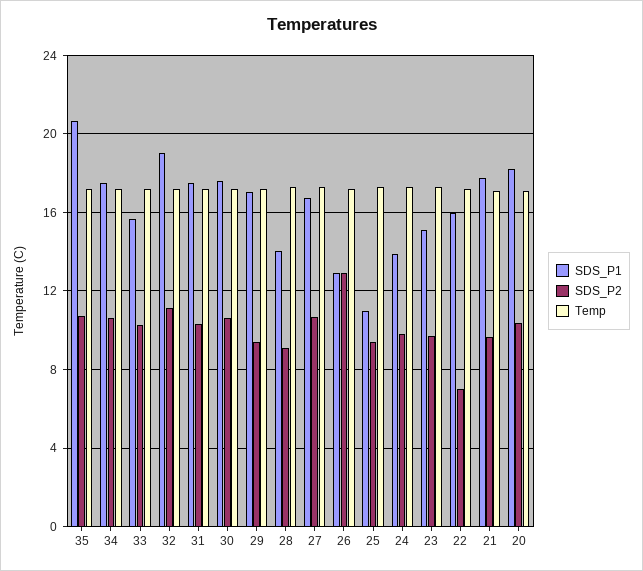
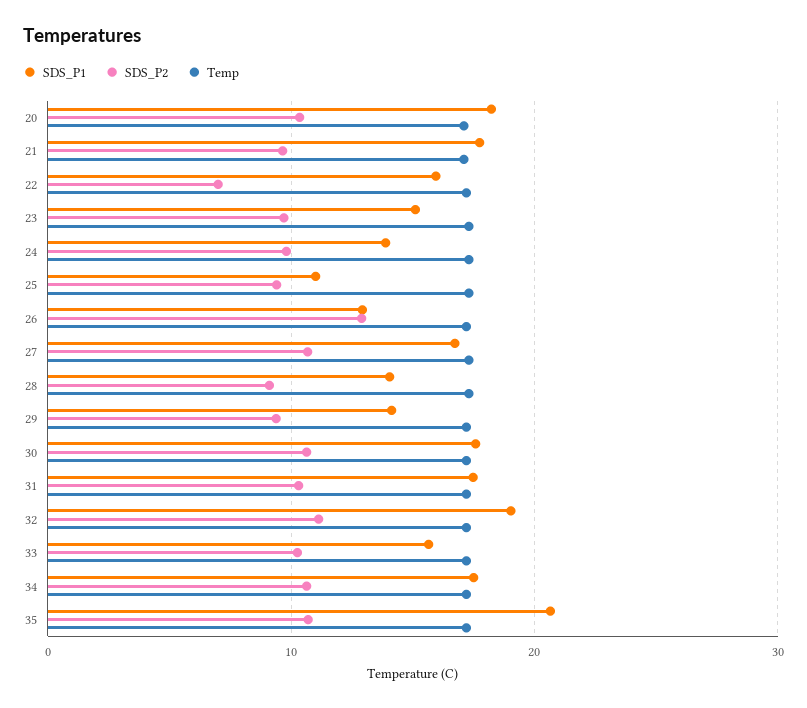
SDS_P1, 29: 17 -> 14

